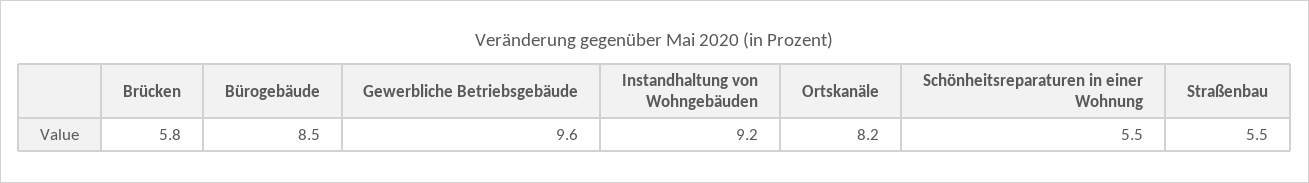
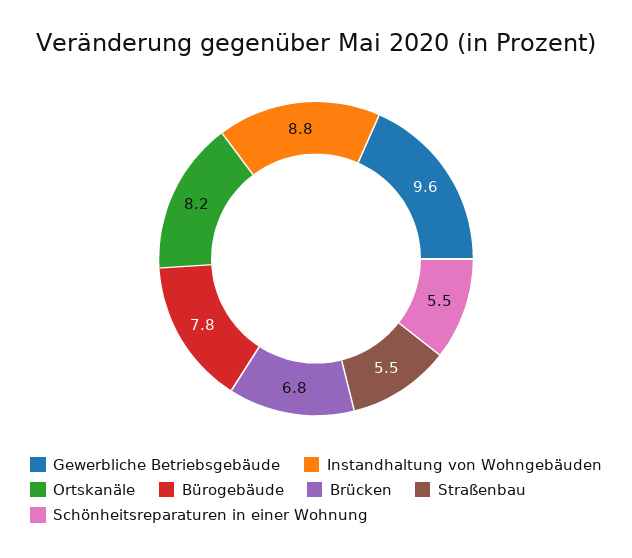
Brücken: 5.8 -> 6.8
Bürogebäude: 8.5 -> 7.8
Instandhaltung von Wohngebäuden: 9.2 -> 8.8

